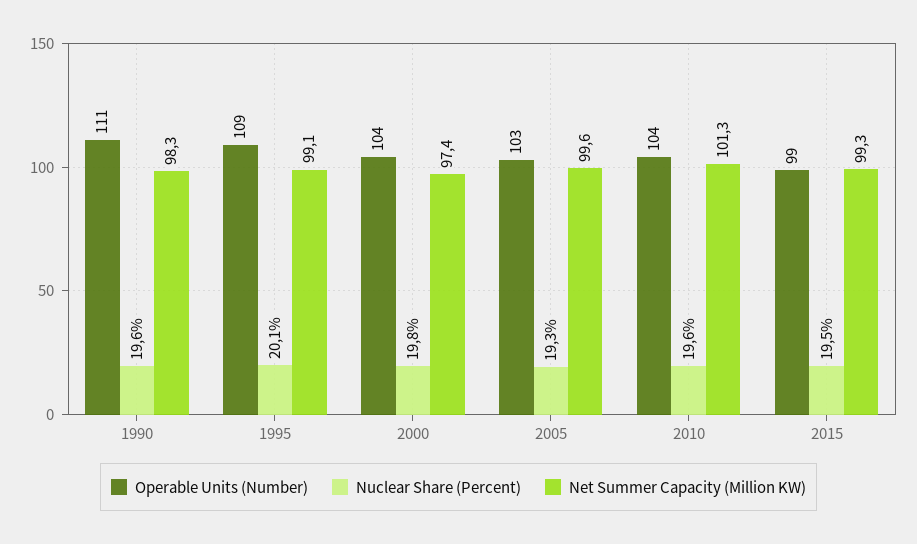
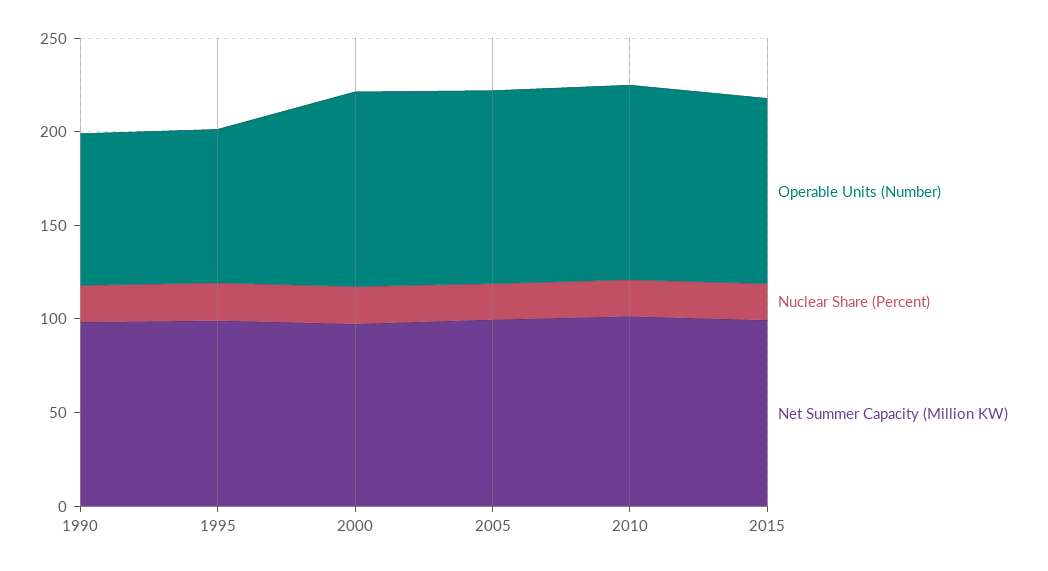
Operable Units (Number), 1990: 111 -> 80
Operable Units (Number), 1995: 109 -> 80

